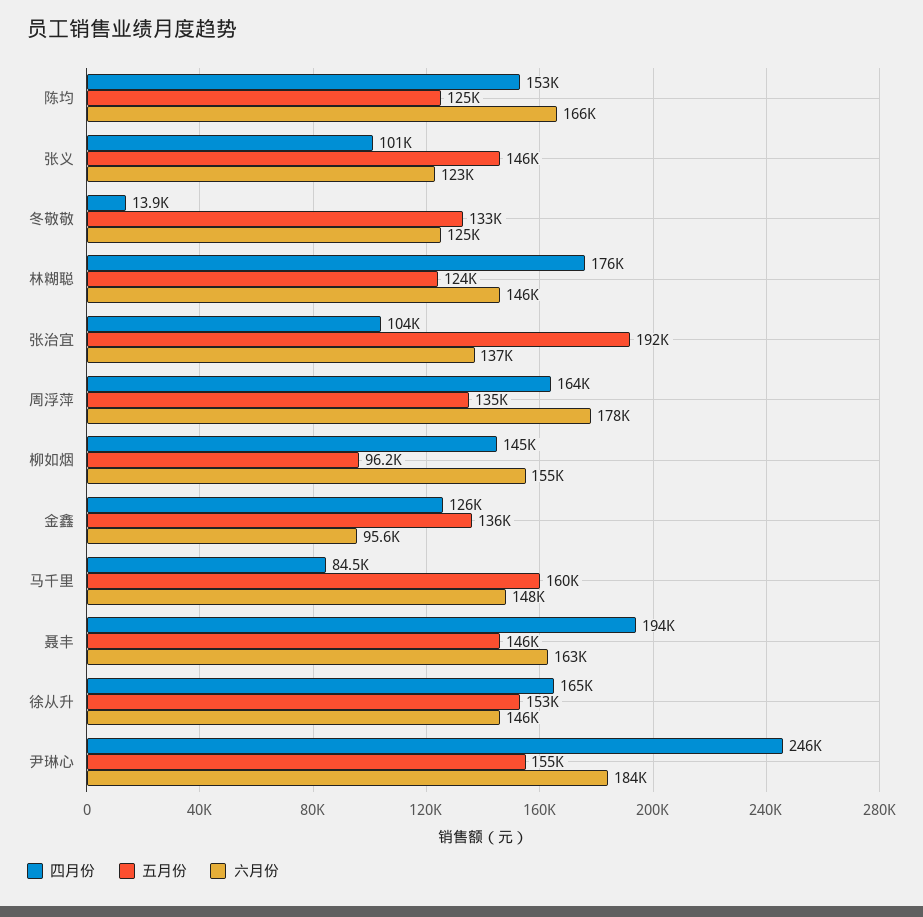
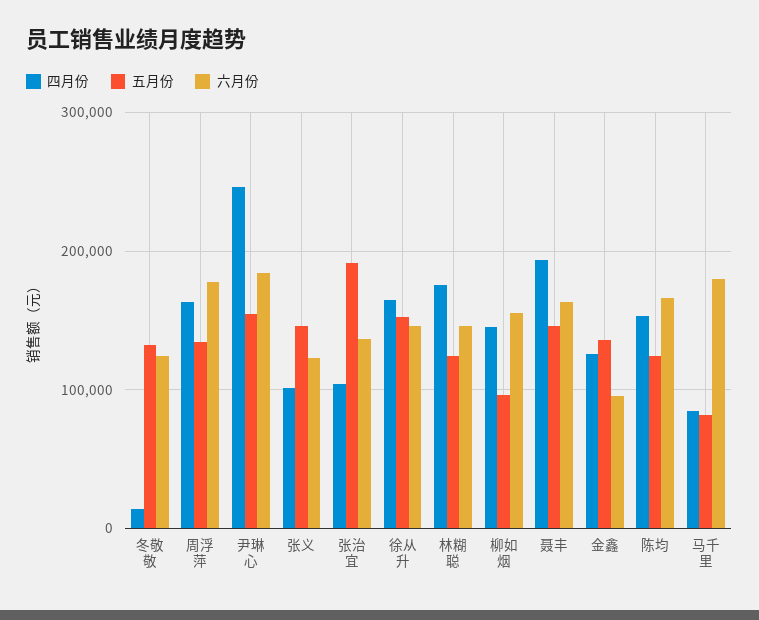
五月份, 马千里: 160000 -> 80000
六月份, 马千里: 148000 -> 180000

